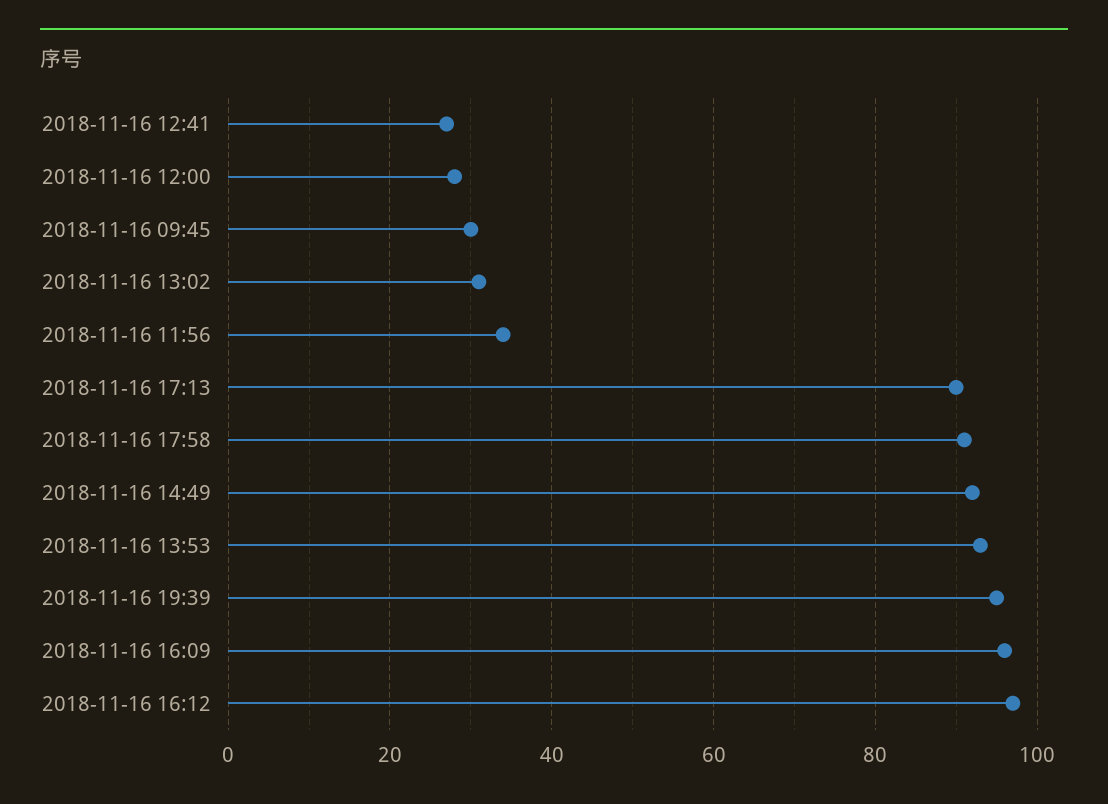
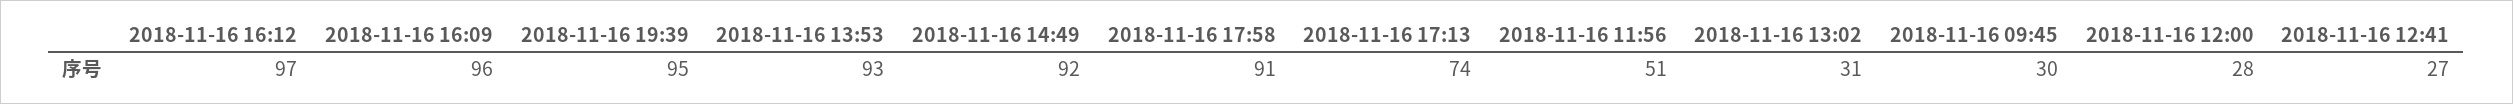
2018-11-16 11:56: 35 -> 51
2018-11-16 17:13: 90 -> 74

